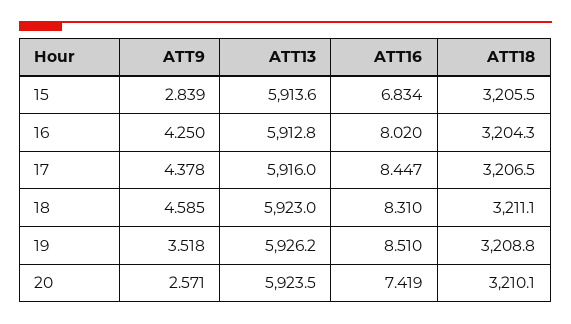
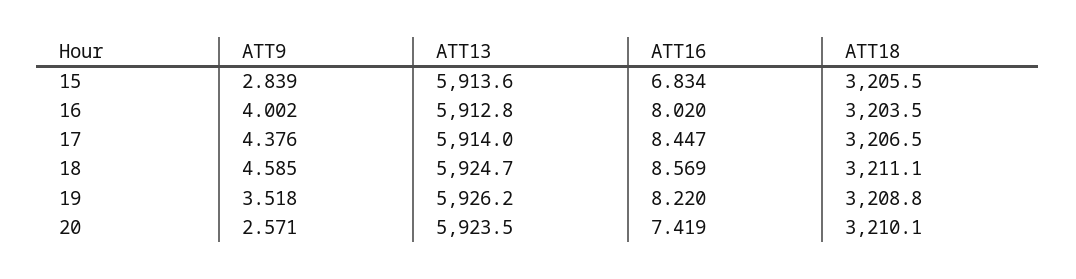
ATT9, 16: 4.25 -> 4.002
ATT18, 16: 3204.3 -> 3203.5
ATT9, 17: 4.378 -> 4.376
ATT13, 17: 5916 -> 5914
ATT13, 18: 5923 -> 5924.7
ATT16, 18: 8.31 -> 8.569
ATT16, 19: 8.51 -> 8.22

